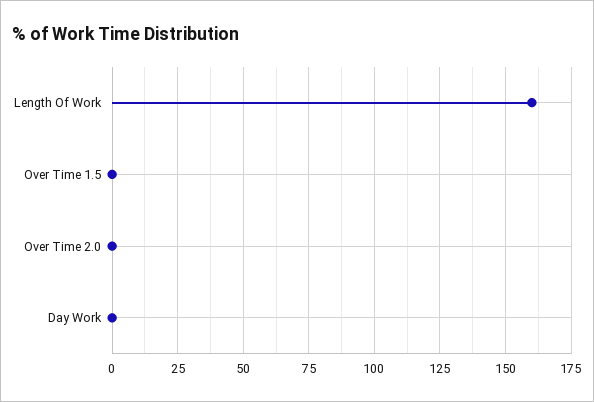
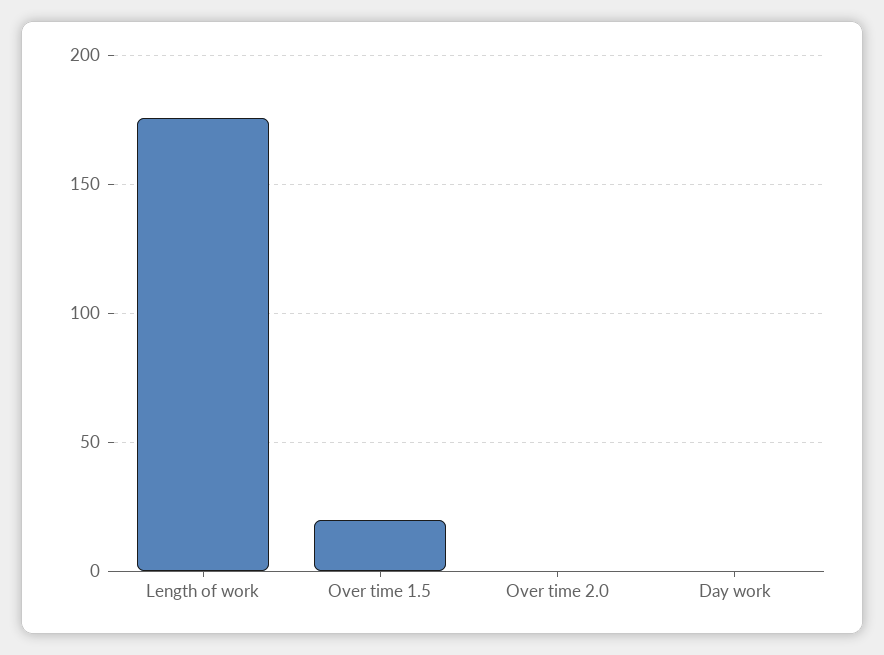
Length Of Work: 160 -> 175
Over Time 1.5: 0 -> 20

